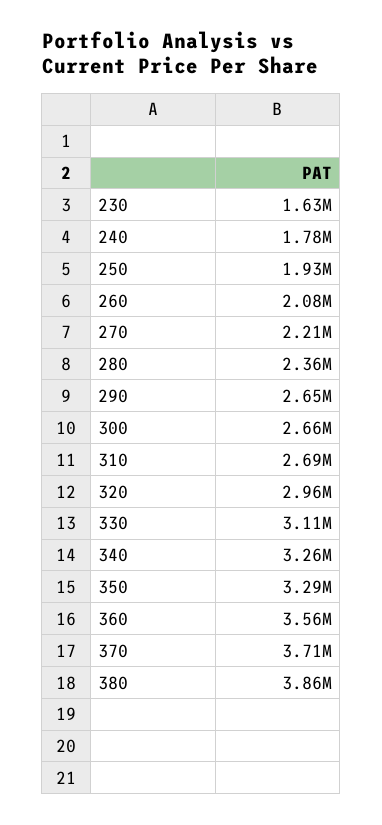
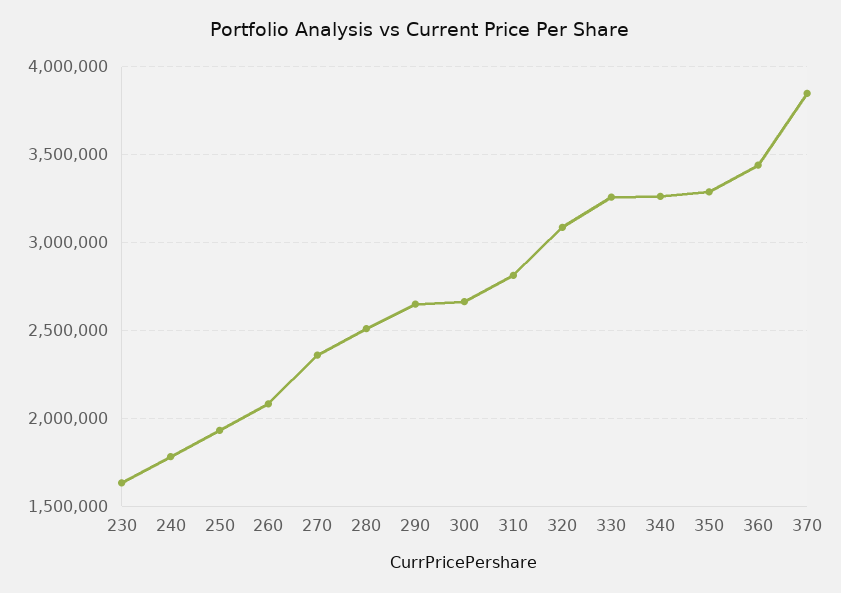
270: 2210000 -> 2350000
280: 2360000 -> 2500000
310: 2690000 -> 2800000
320: 2960000 -> 3100000
330: 3110000 -> 3250000
360: 3560000 -> 3450000
370: 3710000 -> 3850000
380: 3860000 -> none

